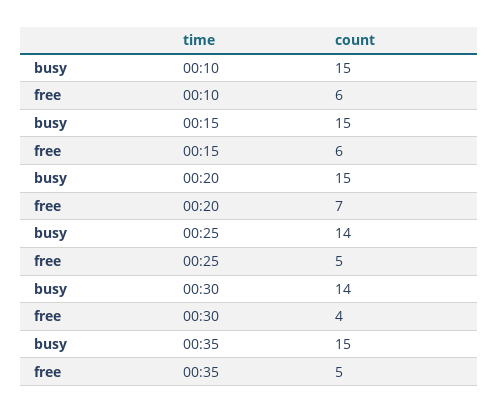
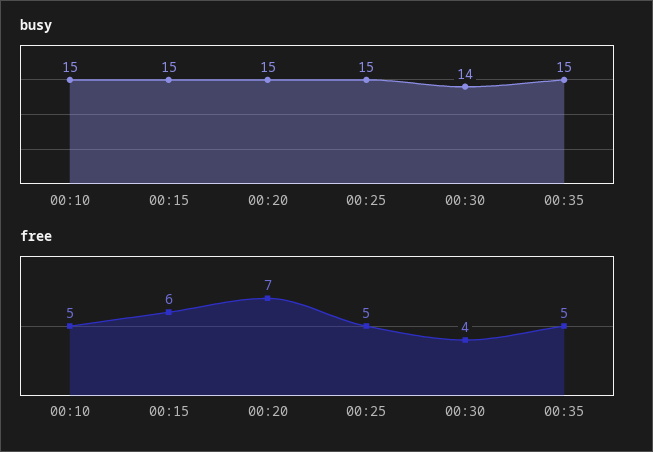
free, 00:10: 6 -> 5
busy, 00:25: 14 -> 15

